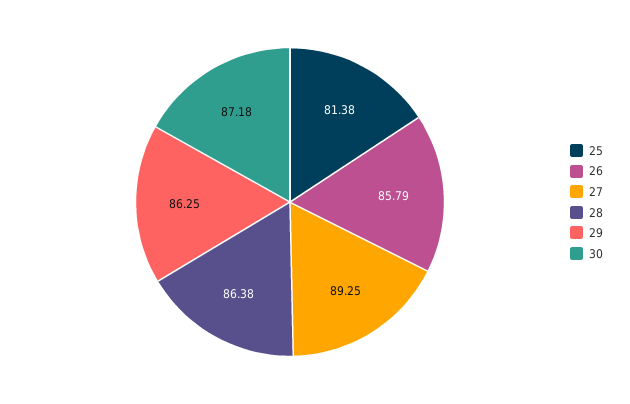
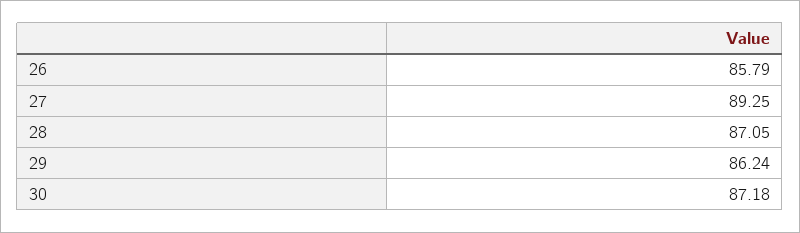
25: 81.38 -> none
28: 86.38 -> 87.05
29: 86.25 -> 86.24

